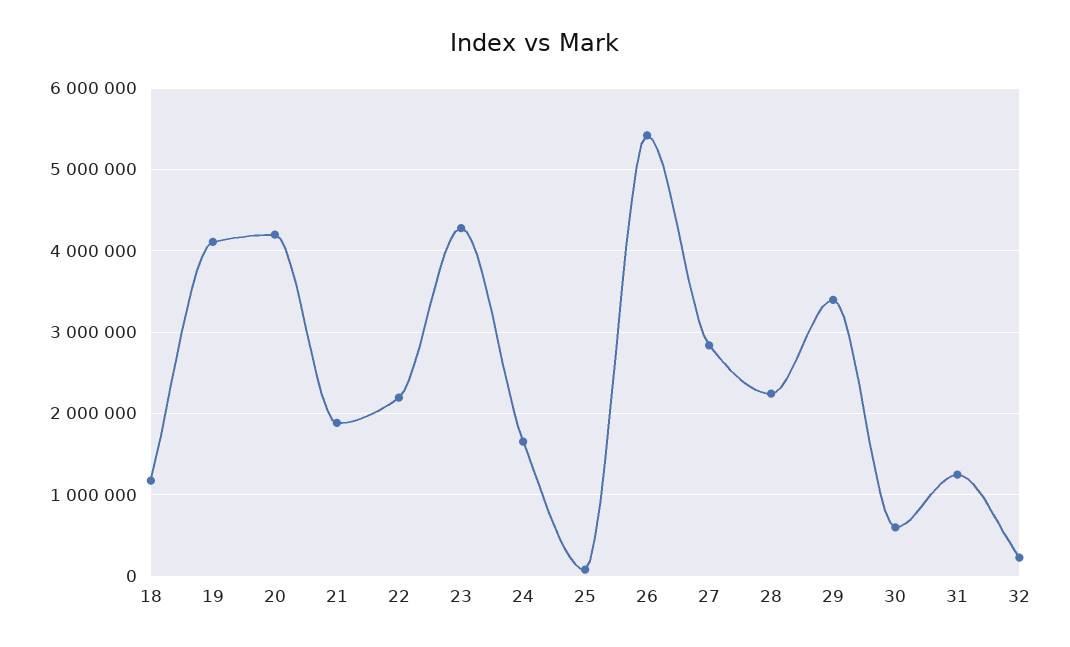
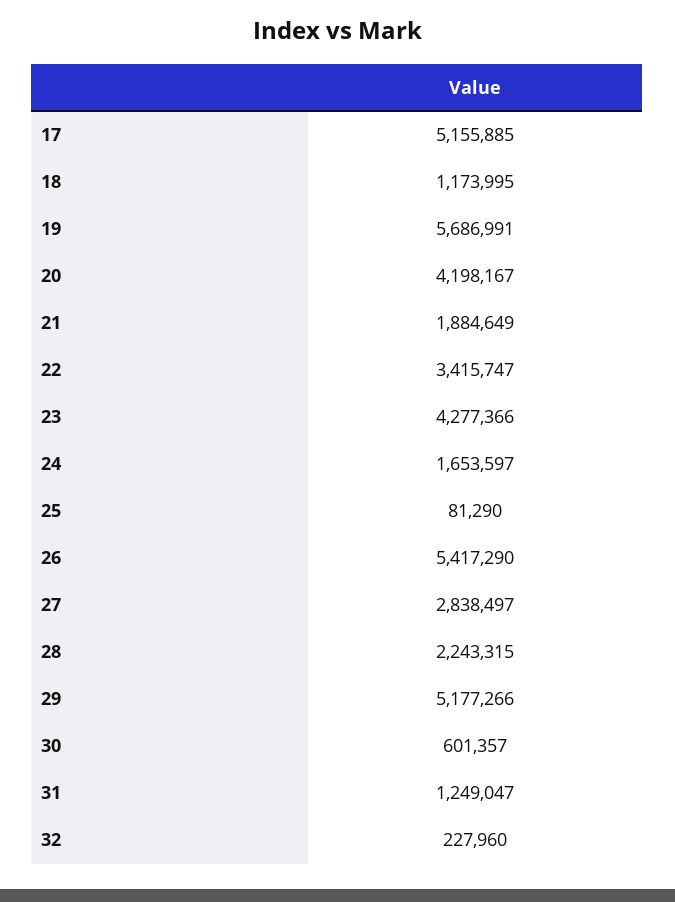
19: 4100000 -> 5686991
22: 2200000 -> 3415747
29: 3400000 -> 5177266
17: none -> 5155885

